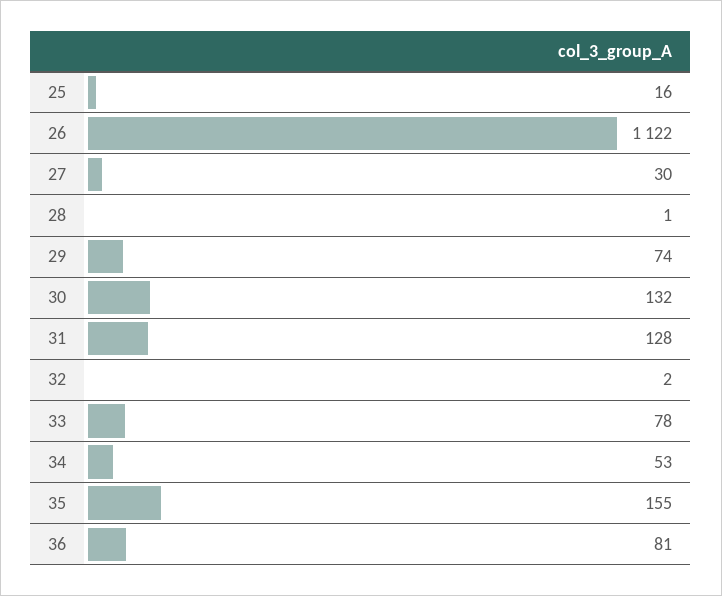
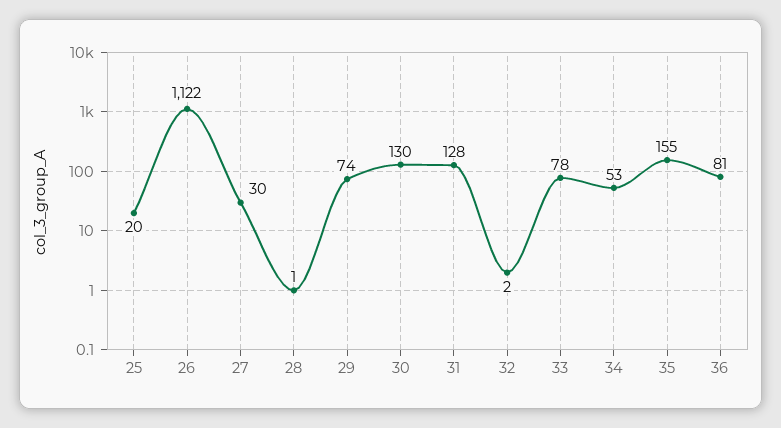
25: 16 -> 20
30: 132 -> 130

